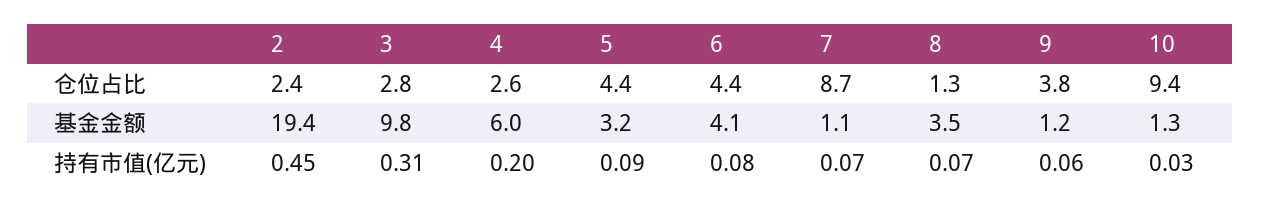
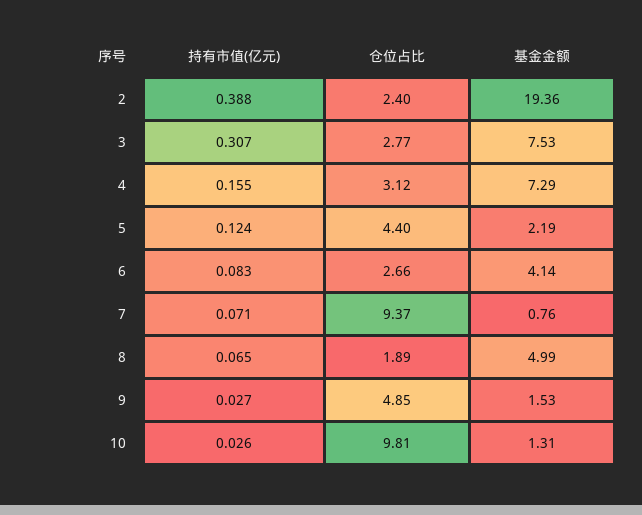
4, 仓位占比: 2.6 -> 3.12
6, 仓位占比: 4.4 -> 2.66
7, 仓位占比: 8.7 -> 9.37
8, 仓位占比: 1.3 -> 1.89
9, 仓位占比: 3.8 -> 4.85
10, 仓位占比: 9.4 -> 9.81
3, 基金金额: 9.8 -> 7.53
4, 基金金额: 6 -> 7.29
5, 基金金额: 3.2 -> 2.19
7, 基金金额: 1.1 -> 0.76
8, 基金金额: 3.5 -> 4.99
9, 基金金额: 1.2 -> 1.53
2, 持有市值(亿元): 0.45 -> 0.388
4, 持有市值(亿元): 0.2 -> 0.155
5, 持有市值(亿元): 0.09 -> 0.124
9, 持有市值(亿元): 0.06 -> 0.027

